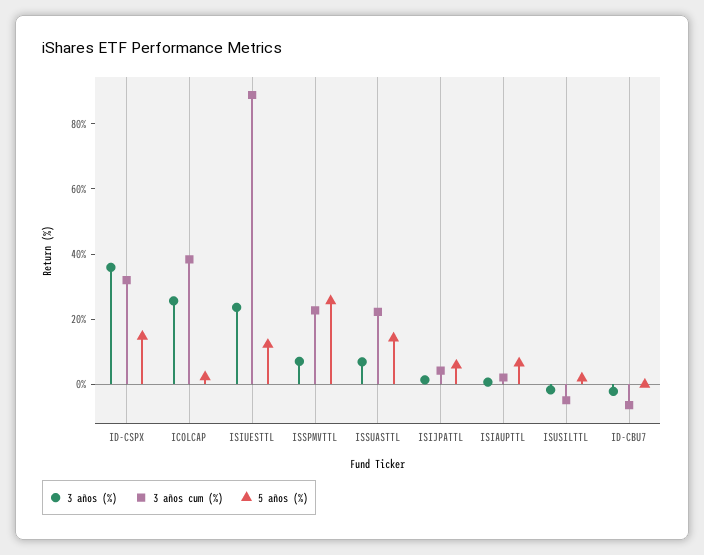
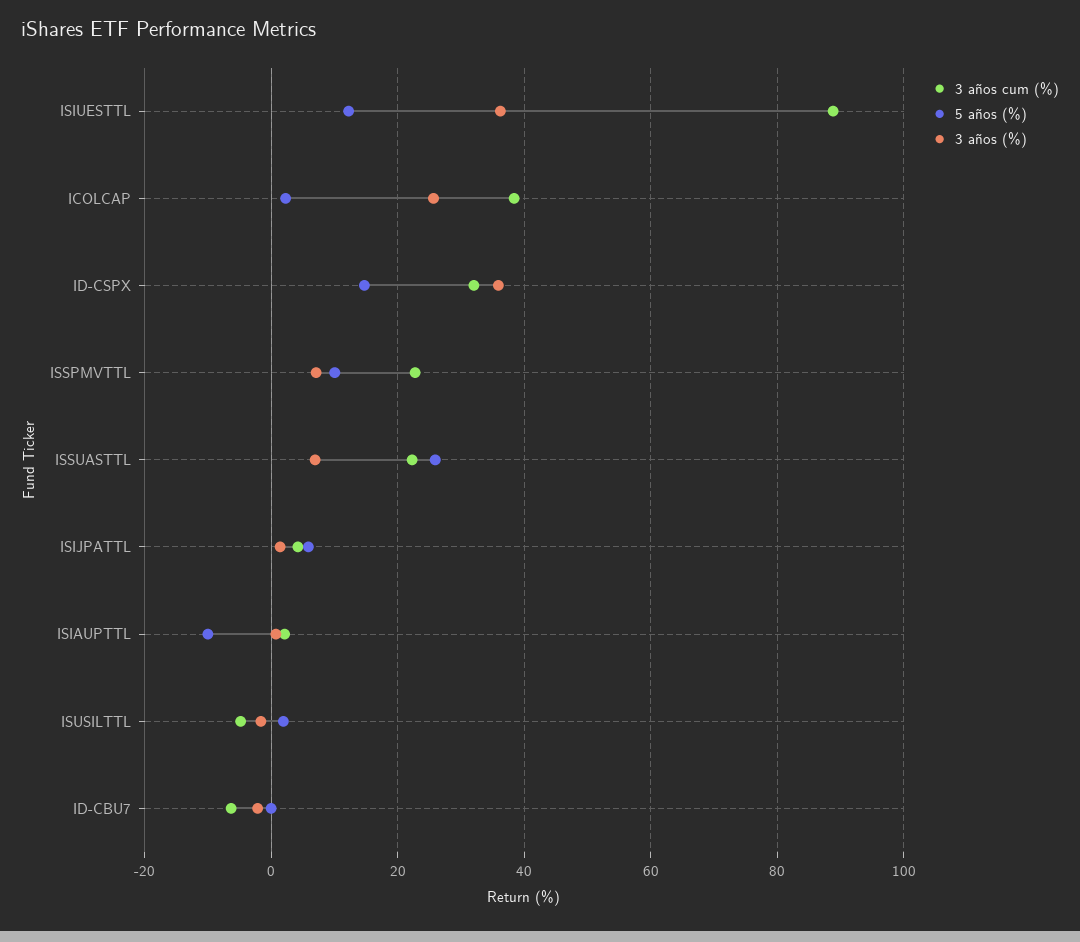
3 años (%), ISIUESTTL: 25 -> 36
5 años (%), ISSPMVTTL: 25 -> 10
5 años (%), ISSUASTTL: 15 -> 26
5 años (%), ISIAUPTTL: 5 -> -10

